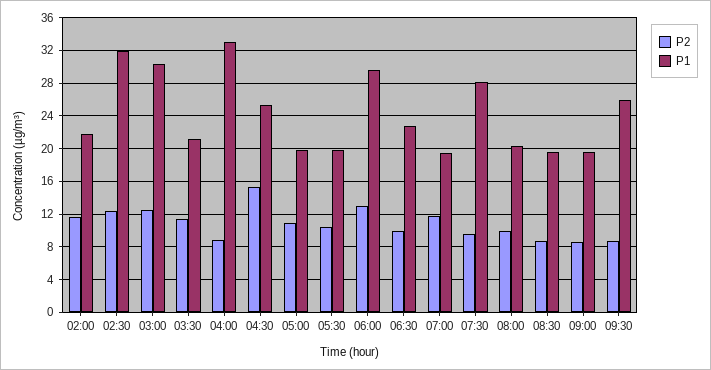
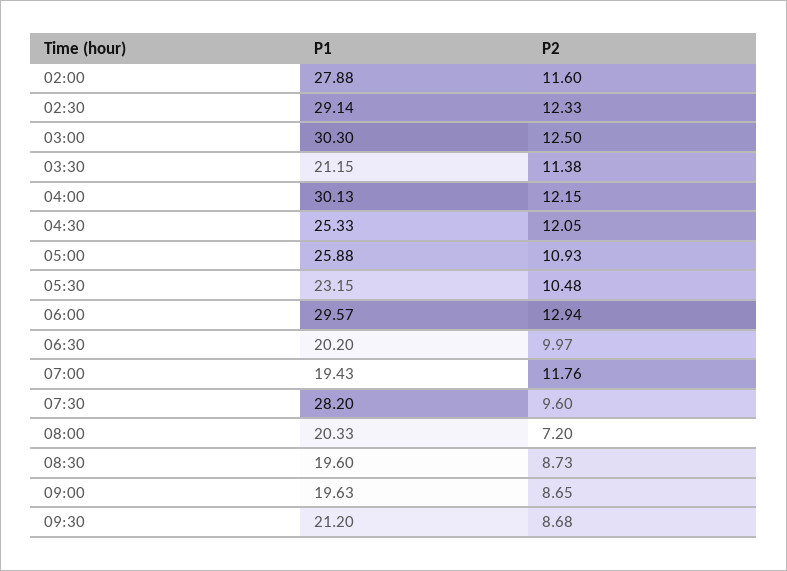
P1, 02:00: 22 -> 27.88
P1, 02:30: 32 -> 29.14
P2, 04:00: 9 -> 12.15
P1, 04:00: 33 -> 30.13
P2, 04:30: 15 -> 12.05
P1, 05:00: 20 -> 25.88
P1, 05:30: 20 -> 23.15
P1, 06:30: 23 -> 20.2
P2, 08:00: 10 -> 7.2
P1, 09:30: 26 -> 21.2

